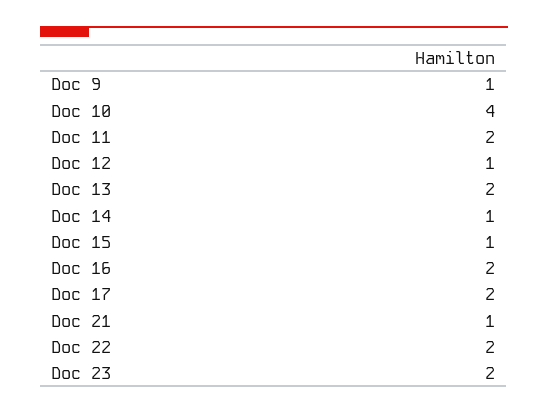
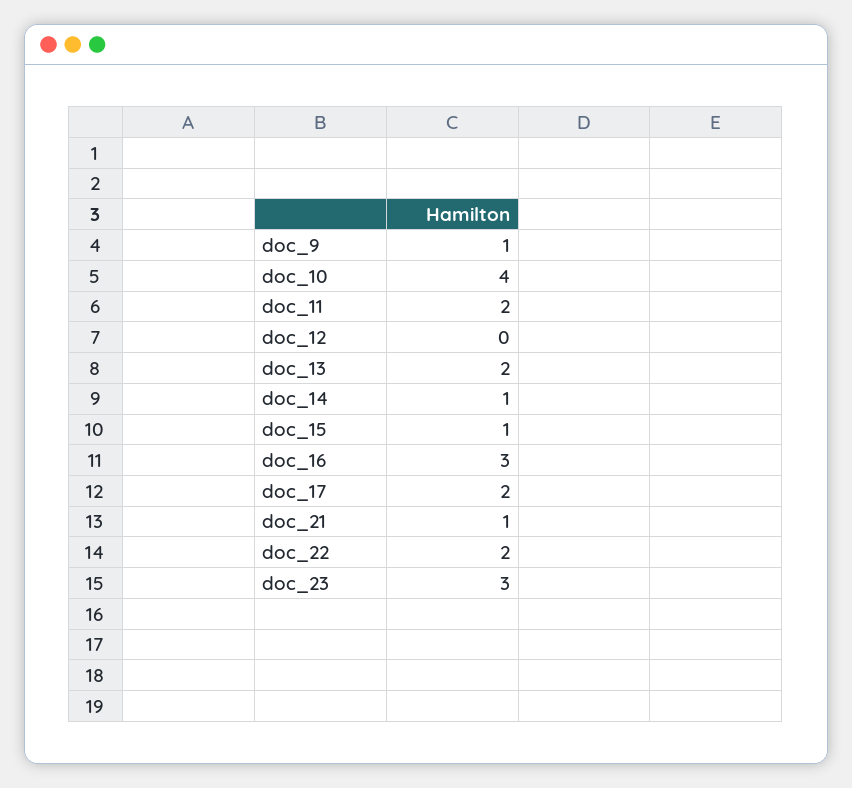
Doc 12: 1 -> 0
Doc 16: 2 -> 3
Doc 23: 2 -> 3

